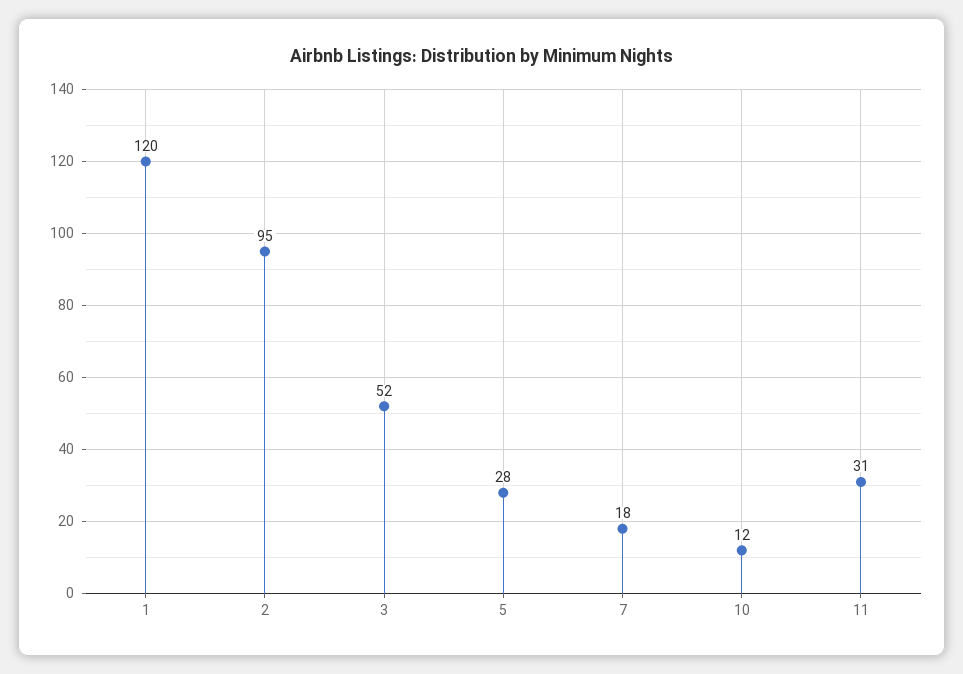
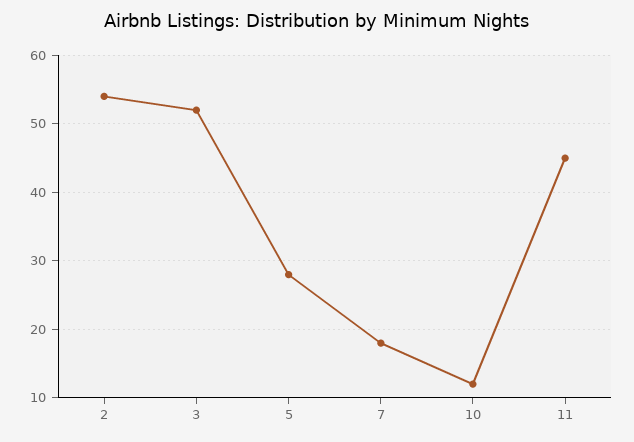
1: 120 -> none
2: 95 -> 54
11: 31 -> 45

